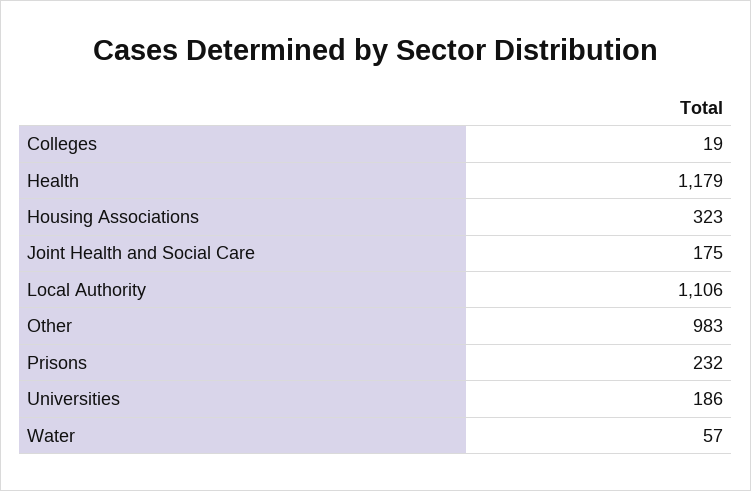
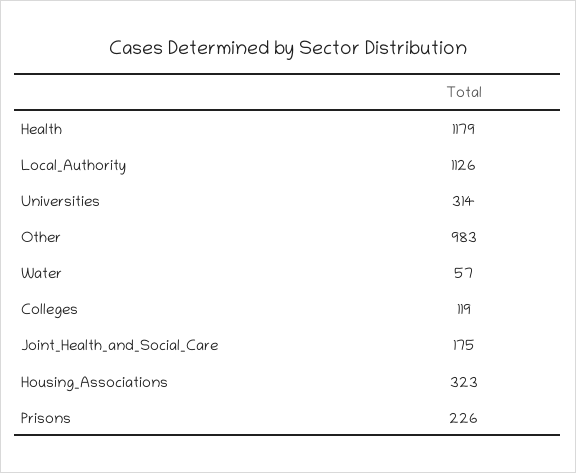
Colleges: 19 -> 119
Local Authority: 1106 -> 1126
Prisons: 232 -> 226
Universities: 186 -> 314

